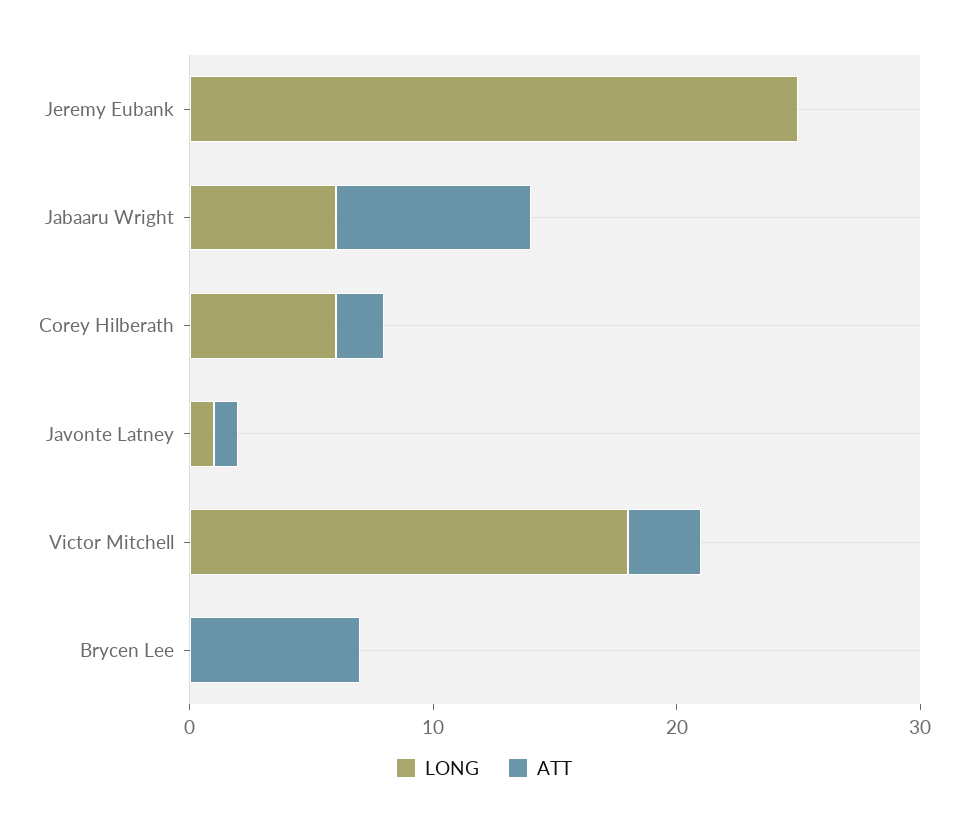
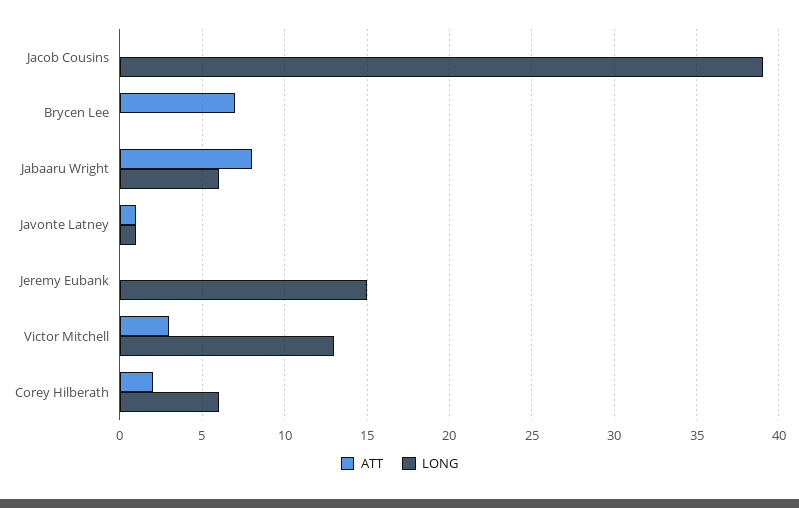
LONG, Jeremy Eubank: 25 -> 15
LONG, Victor Mitchell: 18 -> 13
ATT, Jacob Cousins: none -> 0
LONG, Jacob Cousins: none -> 39

